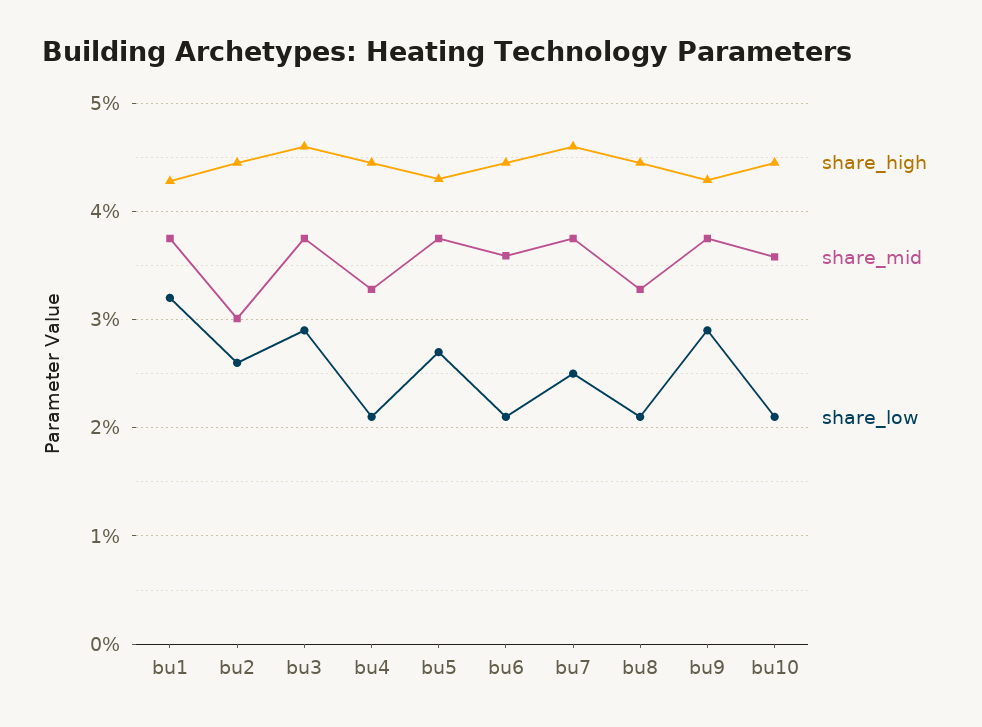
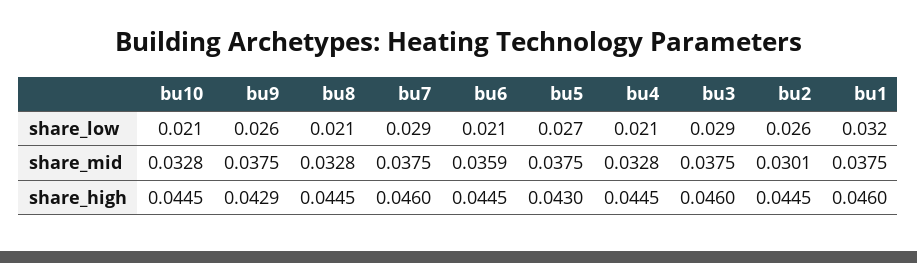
share_high, bu1: 0.043 -> 0.046
share_low, bu7: 0.025 -> 0.029
share_low, bu9: 0.029 -> 0.026
share_mid, bu10: 0.036 -> 0.0328

